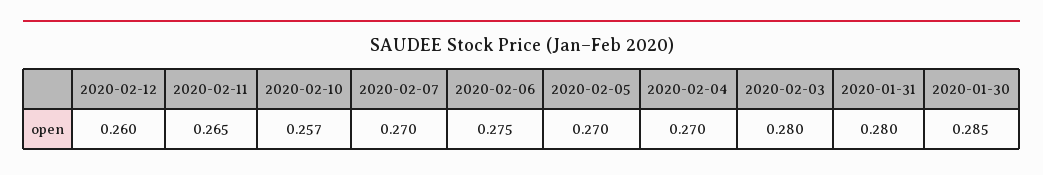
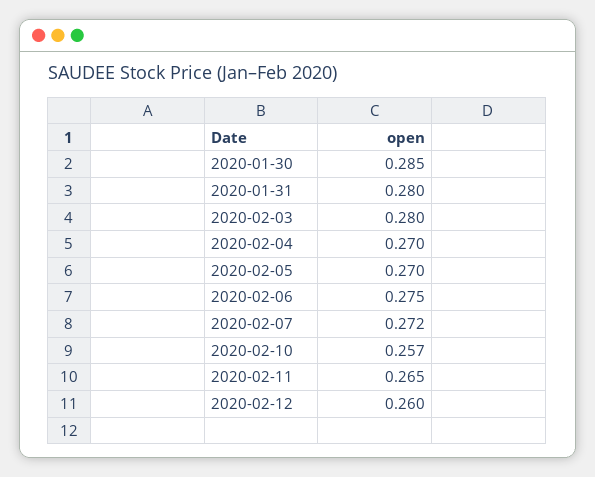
2020-02-07: 0.27 -> 0.272

